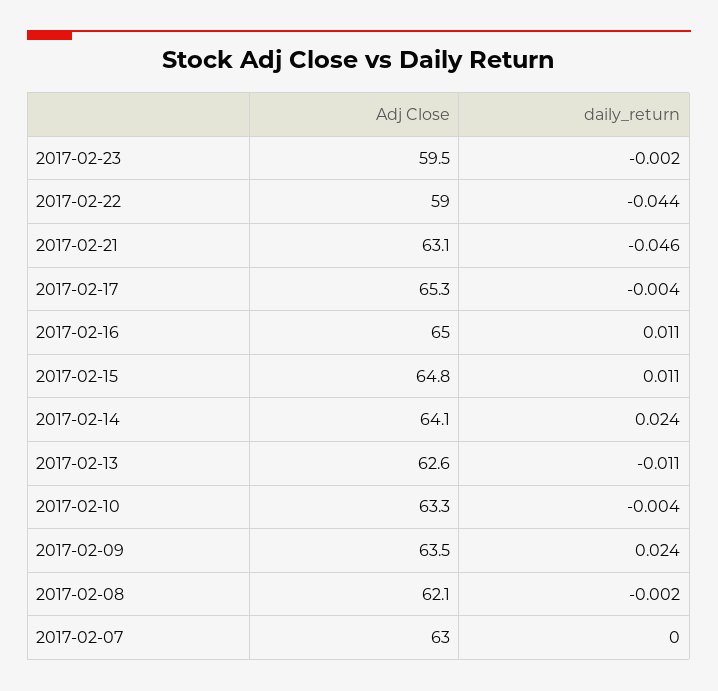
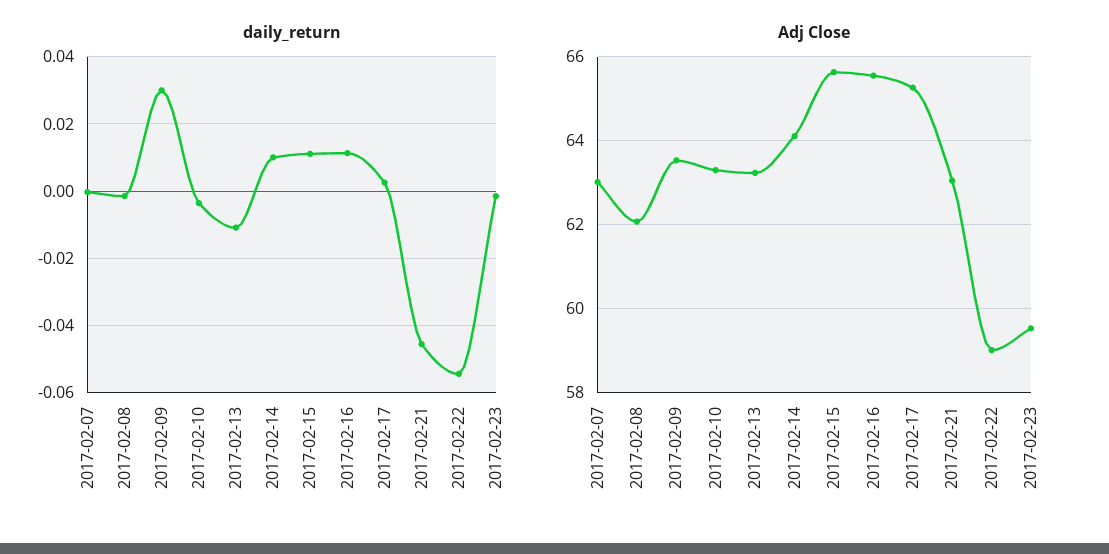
daily_return, 2017-02-22: -0.044 -> -0.054
daily_return, 2017-02-17: -0.004 -> 0.002
Adj Close, 2017-02-16: 65 -> 65.6
Adj Close, 2017-02-15: 64.8 -> 65.6
daily_return, 2017-02-14: 0.024 -> 0.01
Adj Close, 2017-02-13: 62.6 -> 63.2
daily_return, 2017-02-09: 0.024 -> 0.03

